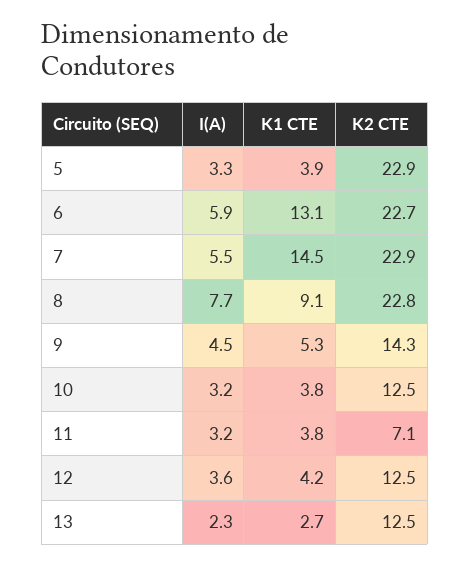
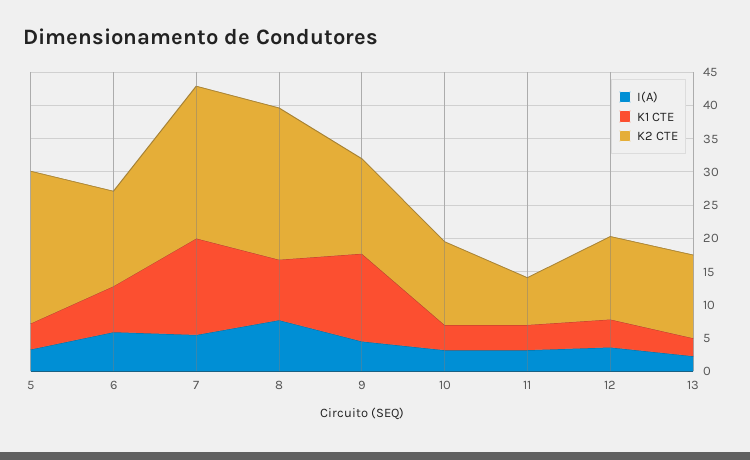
K1 CTE, 6: 13.1 -> 7.5
K2 CTE, 6: 22.7 -> 15
K1 CTE, 9: 5.3 -> 12.5

